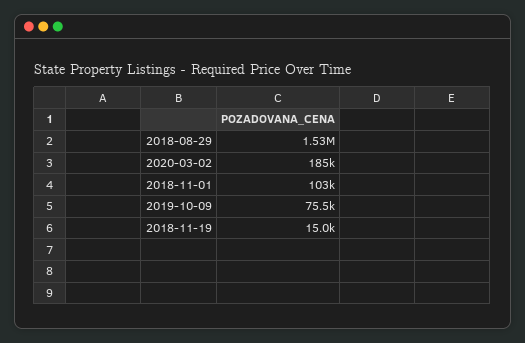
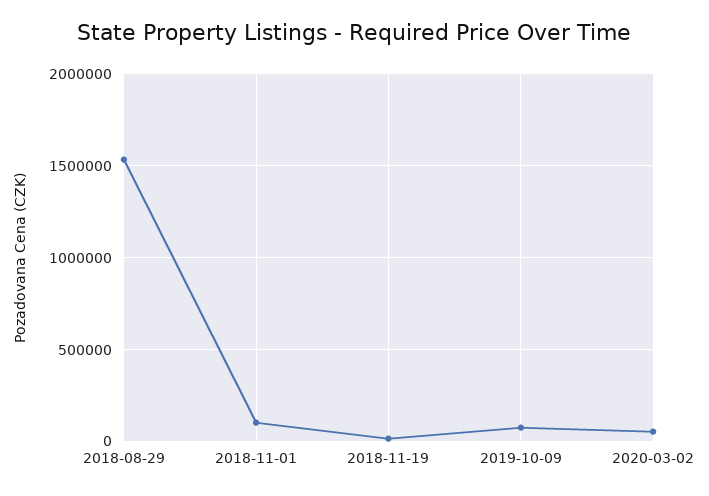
2020-03-02: 185000 -> 50000

